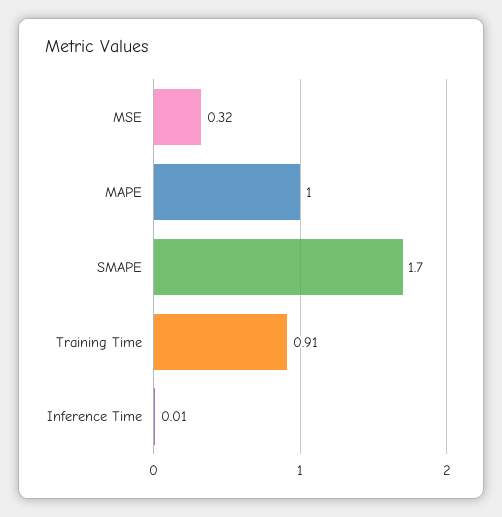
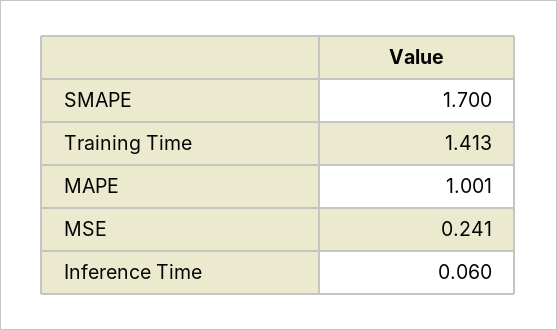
MSE: 0.32 -> 0.241
Training Time: 0.91 -> 1.413
Inference Time: 0.01 -> 0.06

